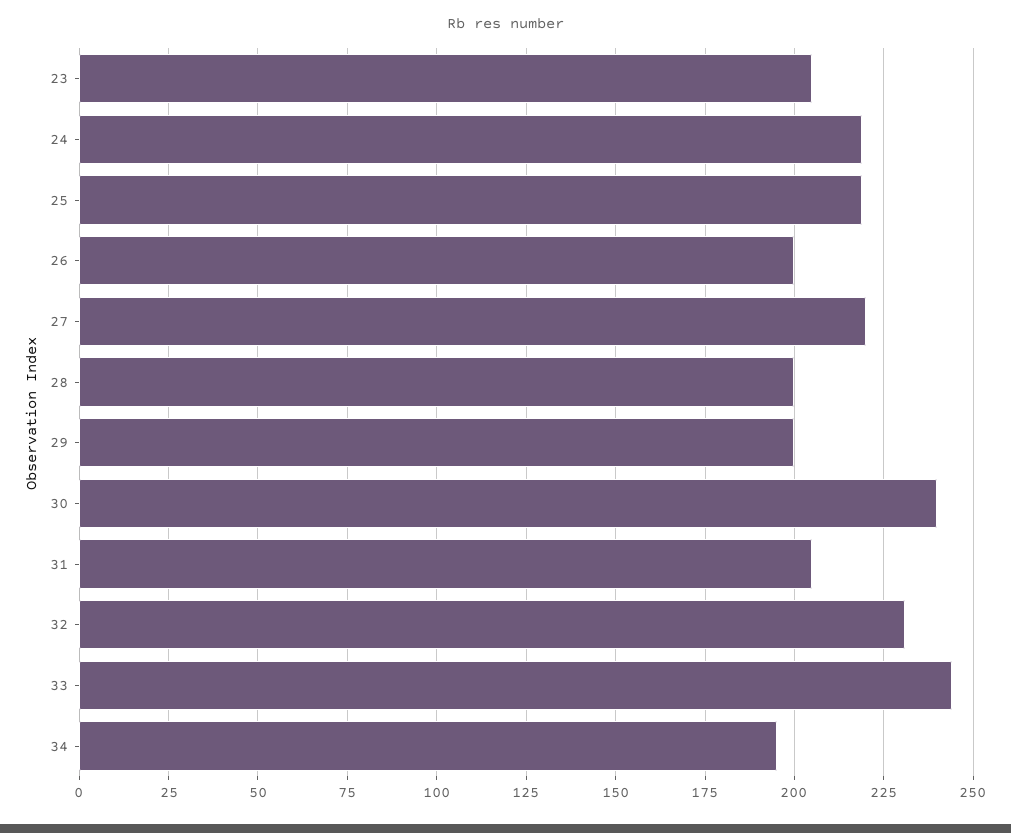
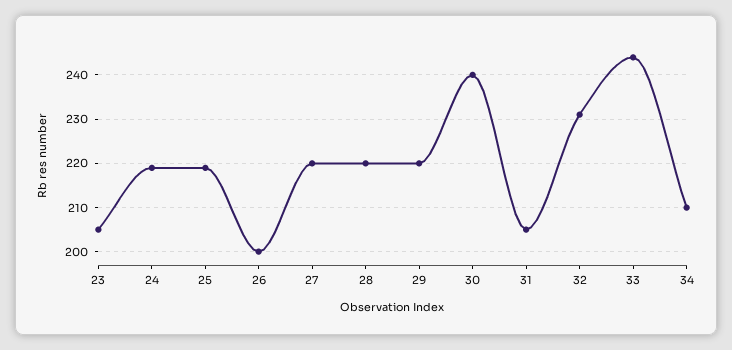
28: 200 -> 220
29: 200 -> 220
34: 195 -> 210

